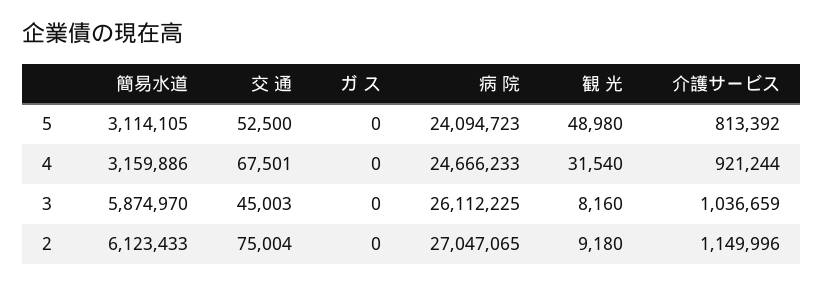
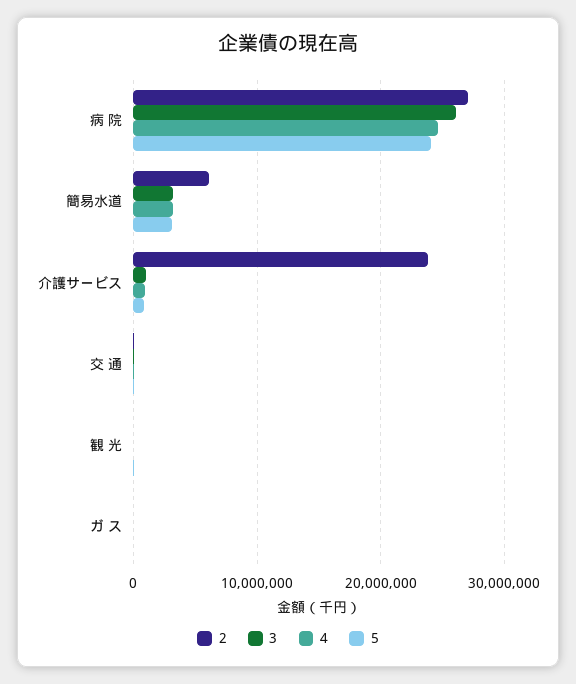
3, 簡易水道: 5874970 -> 3000000
2, 介護サービス: 1149996 -> 24000000

